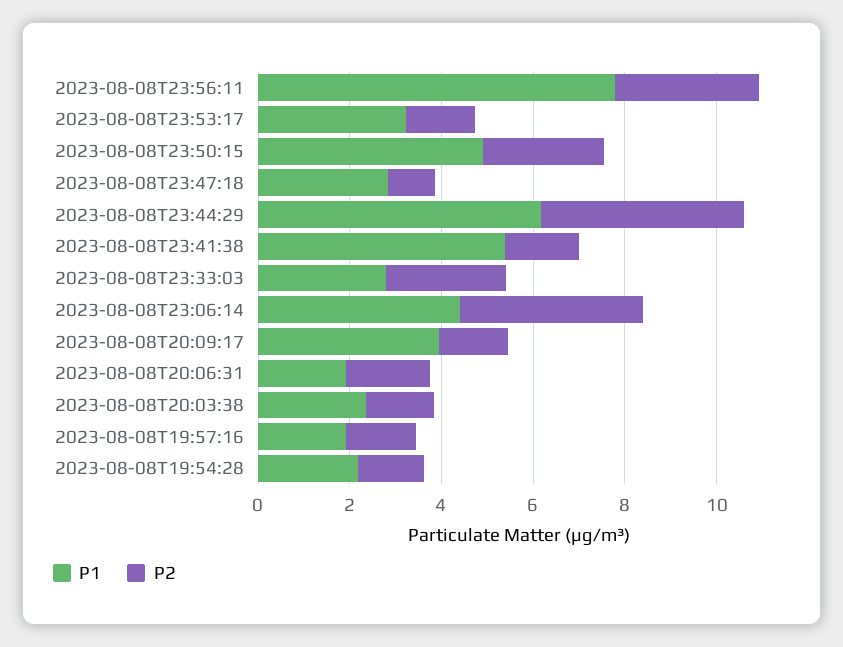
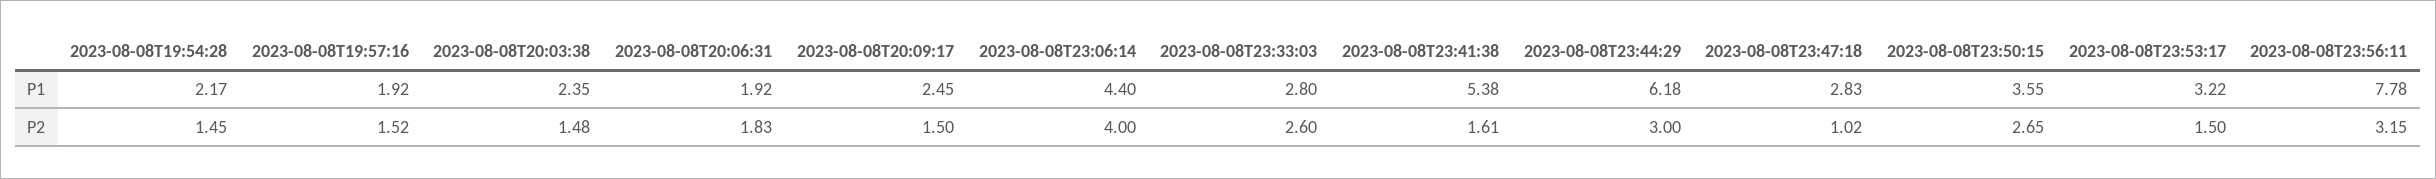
P1, 2023-08-08T23:50:15: 5 -> 3.55
P2, 2023-08-08T23:44:29: 4.5 -> 3
P1, 2023-08-08T20:09:17: 4 -> 2.45

